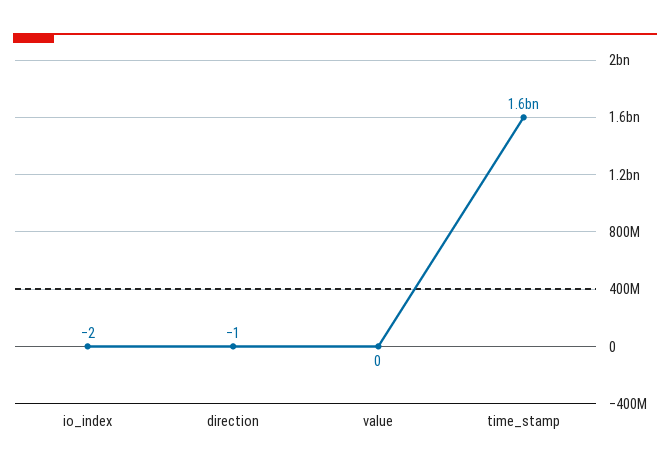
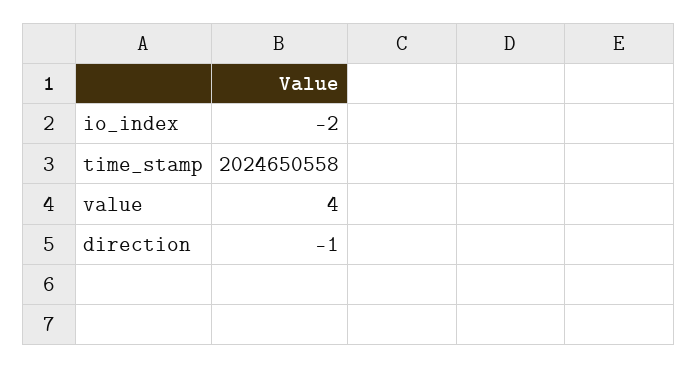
value: 0 -> 4
time_stamp: 1600000000 -> 2024650558

